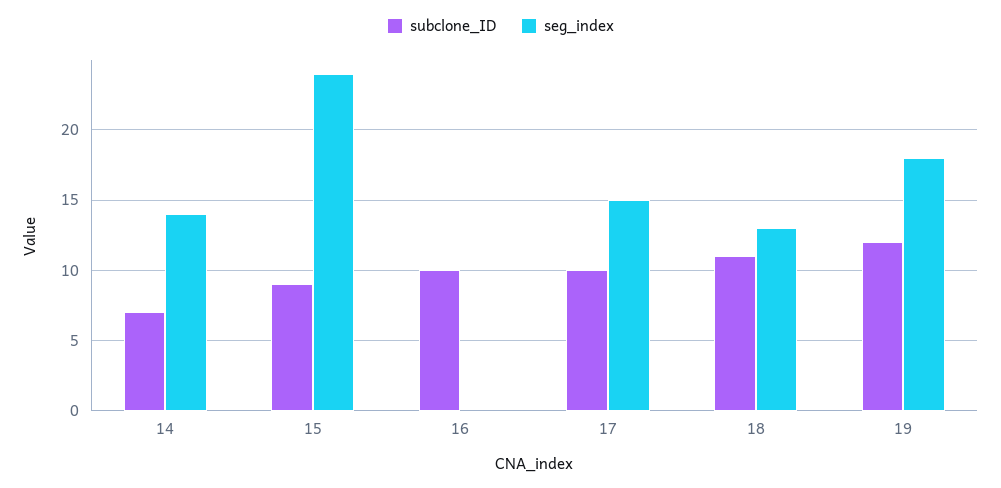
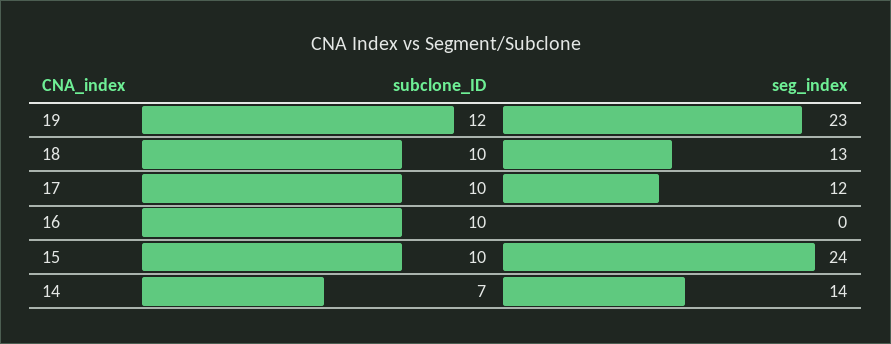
subclone_ID, 15: 9 -> 10
seg_index, 17: 15 -> 12
subclone_ID, 18: 11 -> 10
seg_index, 19: 18 -> 23

